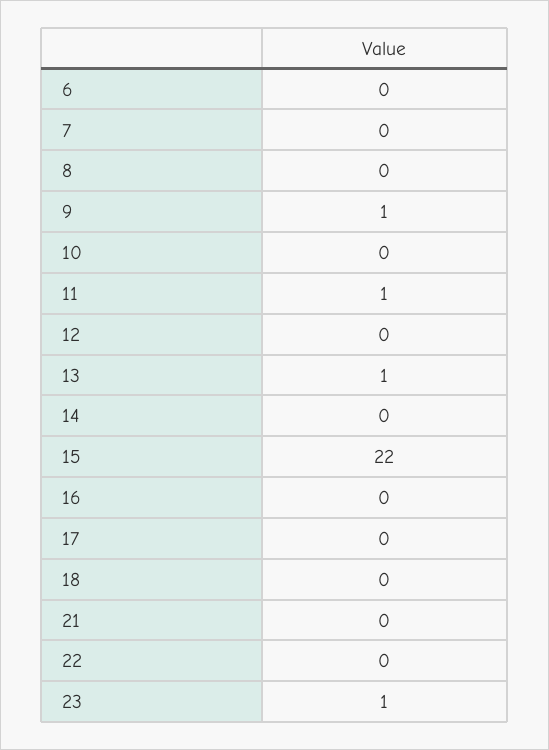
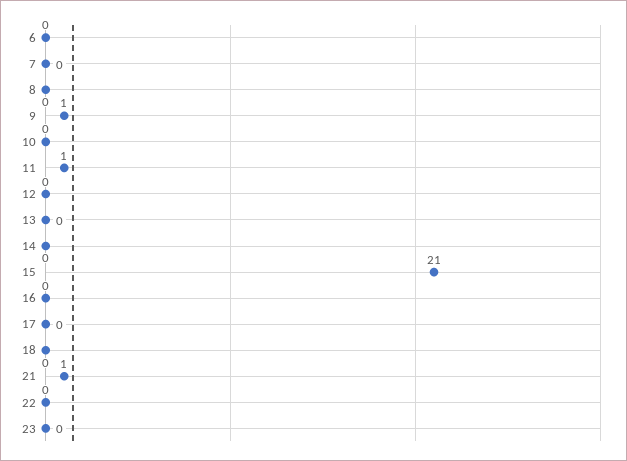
13: 1 -> 0
15: 22 -> 21
21: 0 -> 1
23: 1 -> 0

